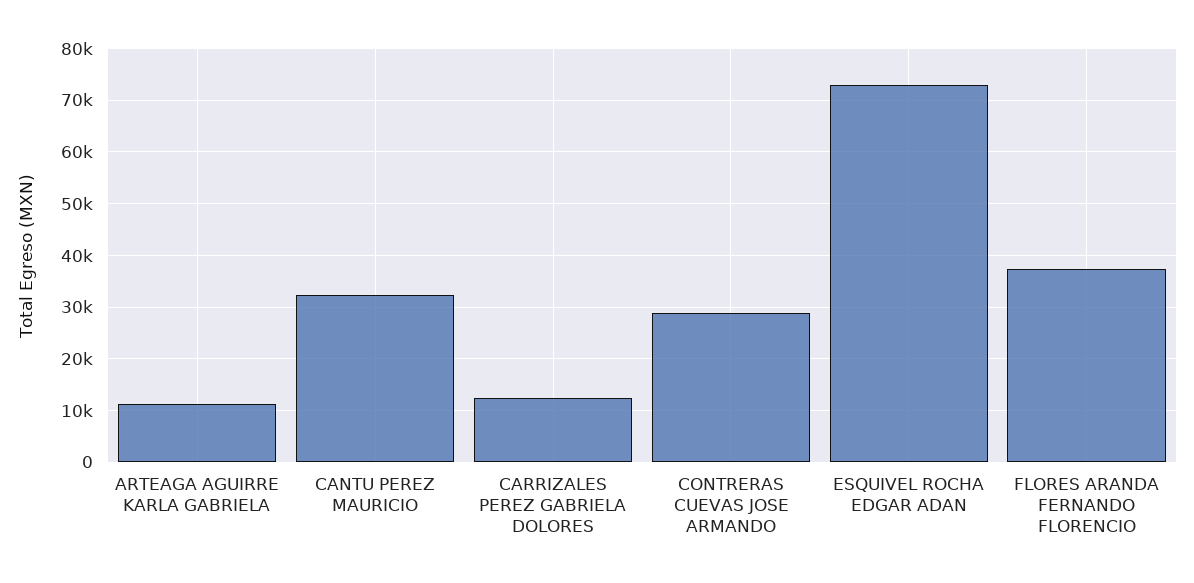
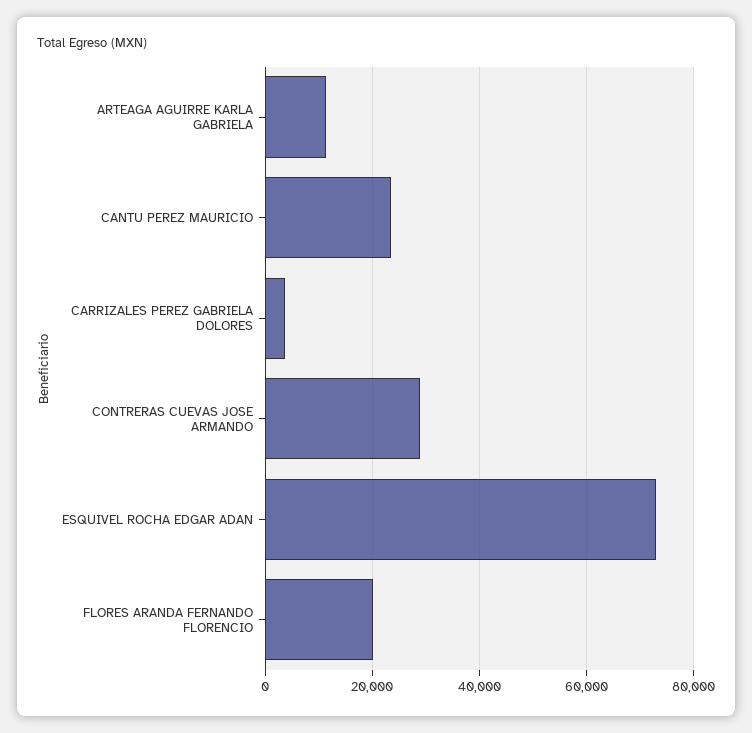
CANTU PEREZ MAURICIO: 32000 -> 24000
CARRIZALES PEREZ GABRIELA DOLORES: 12000 -> 4000
FLORES ARANDA FERNANDO FLORENCIO: 38000 -> 20000

